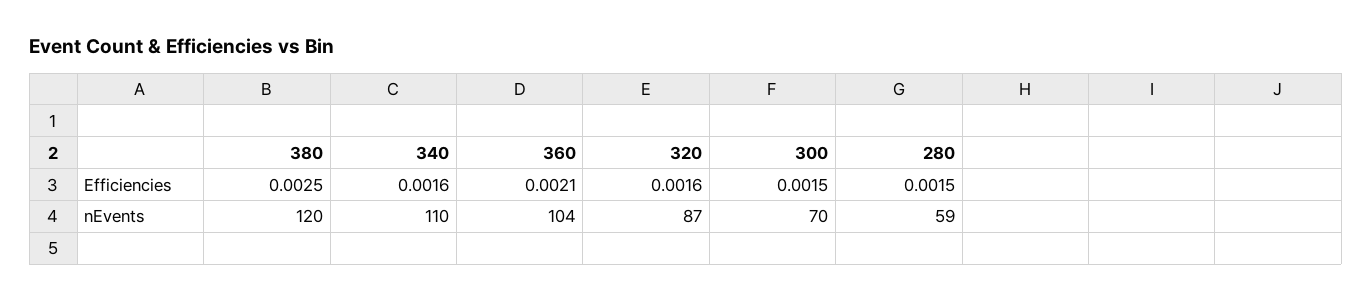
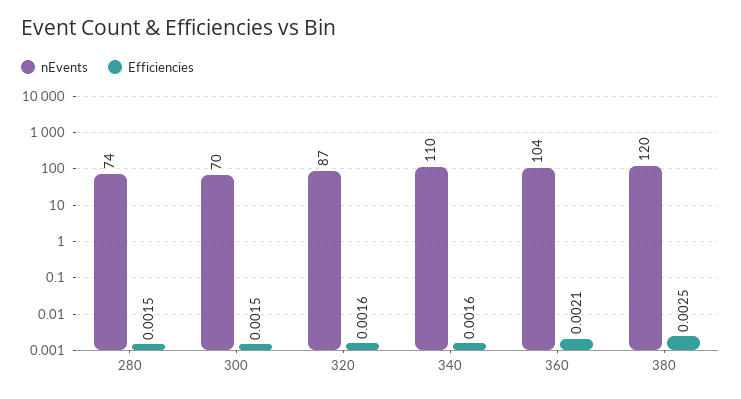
nEvents, 280: 59 -> 74

